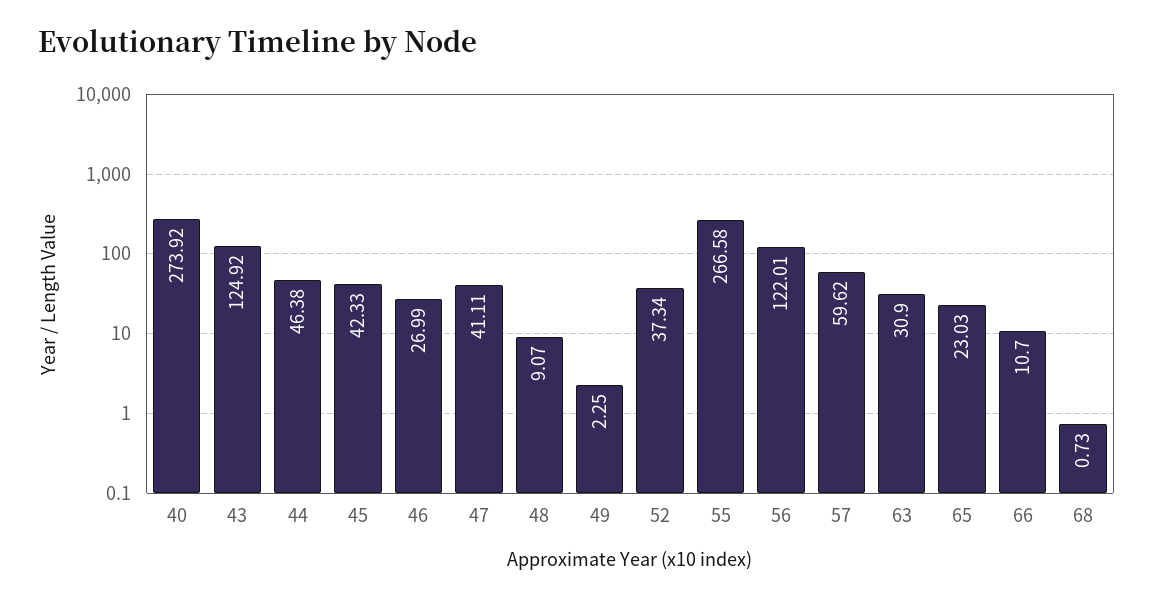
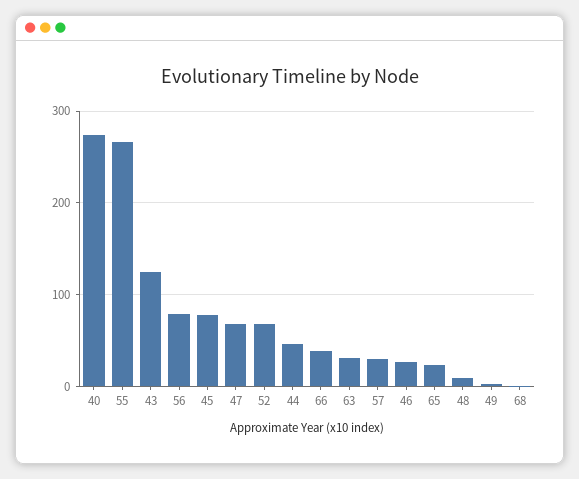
45: 42.33 -> 80
47: 41.11 -> 70
52: 37.34 -> 70
56: 122.01 -> 80
57: 59.62 -> 30
66: 10.7 -> 40

